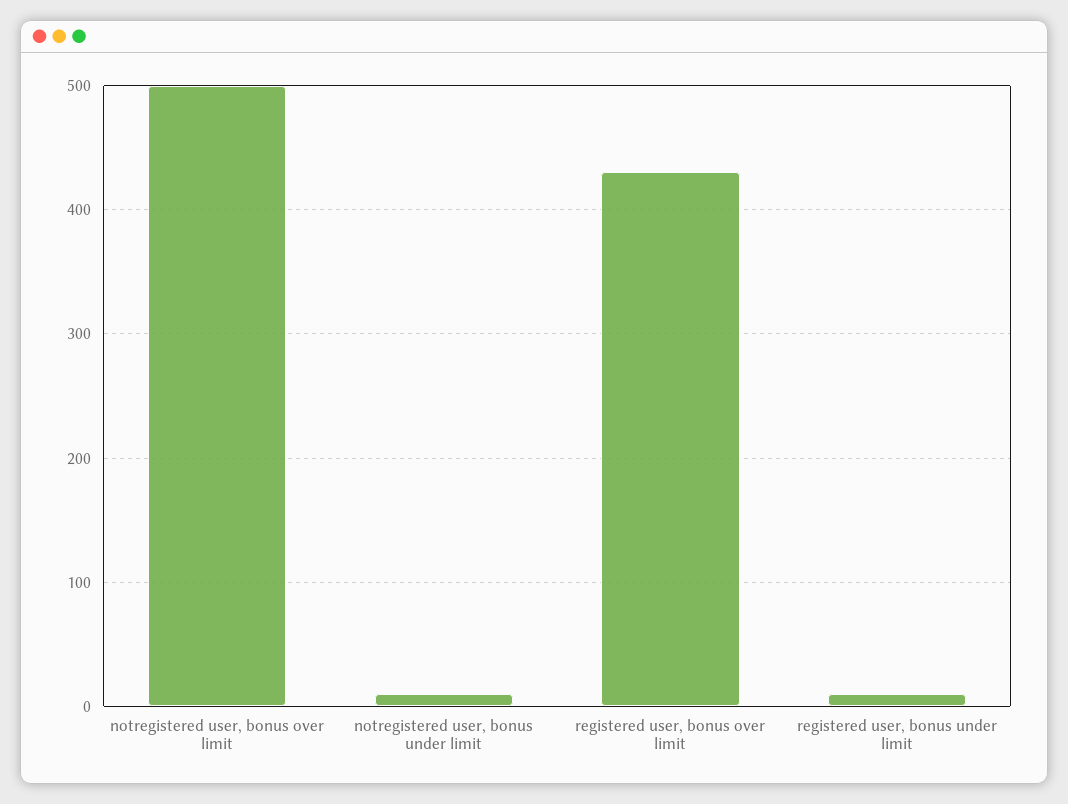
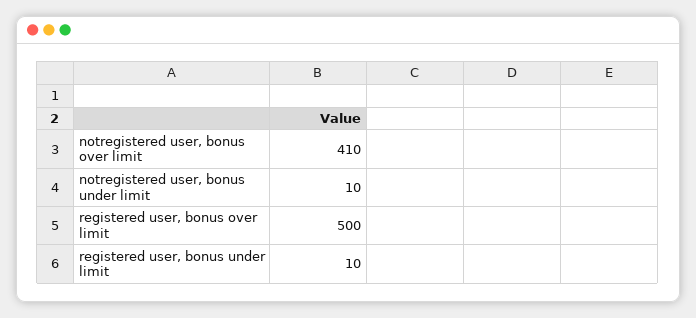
notregistered user, bonus over limit: 500 -> 410
registered user, bonus over limit: 430 -> 500

